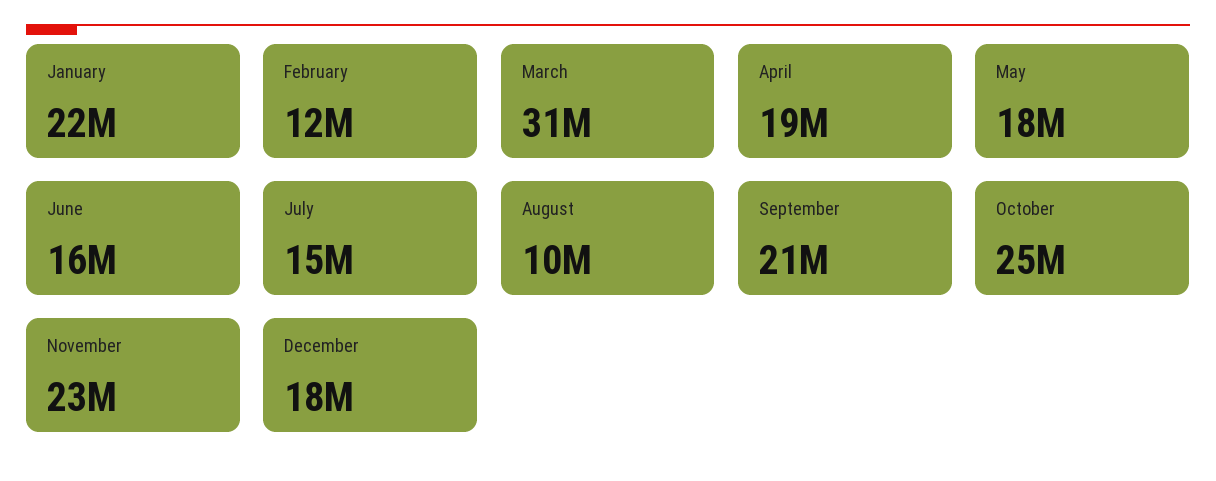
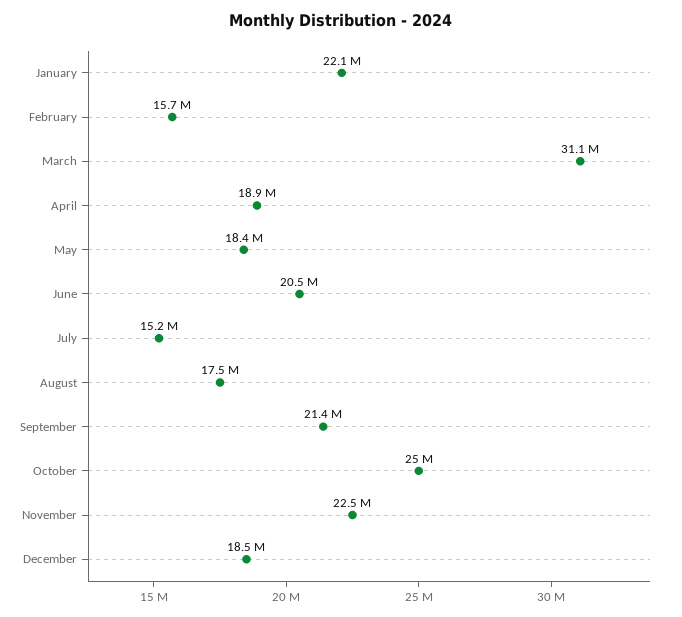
February: 12000000 -> 15700000
June: 16000000 -> 20500000
August: 10000000 -> 17500000

